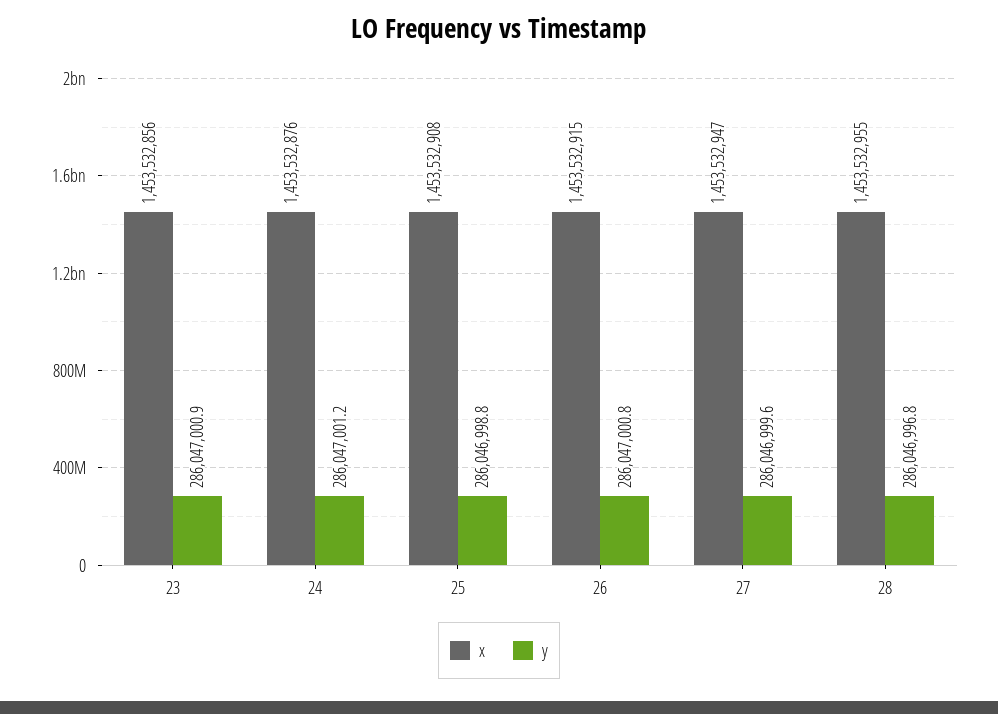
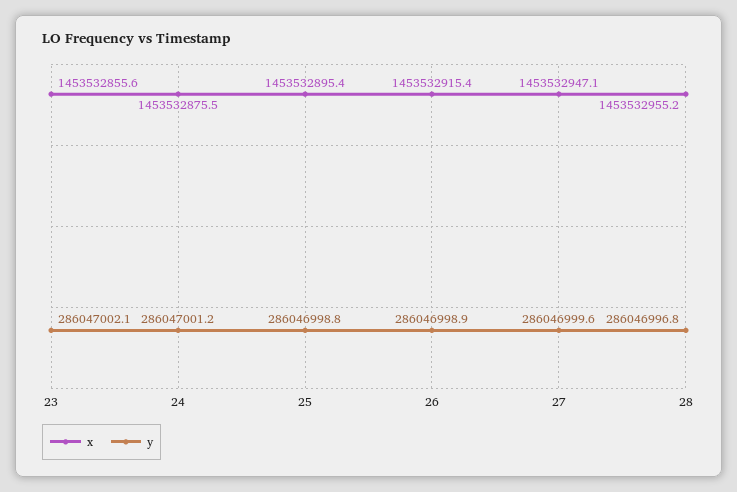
y, 23: 286047000.9 -> 286047002.1
x, 25: 1453532908 -> 1453532895.4
y, 26: 286047000.8 -> 286046998.9

